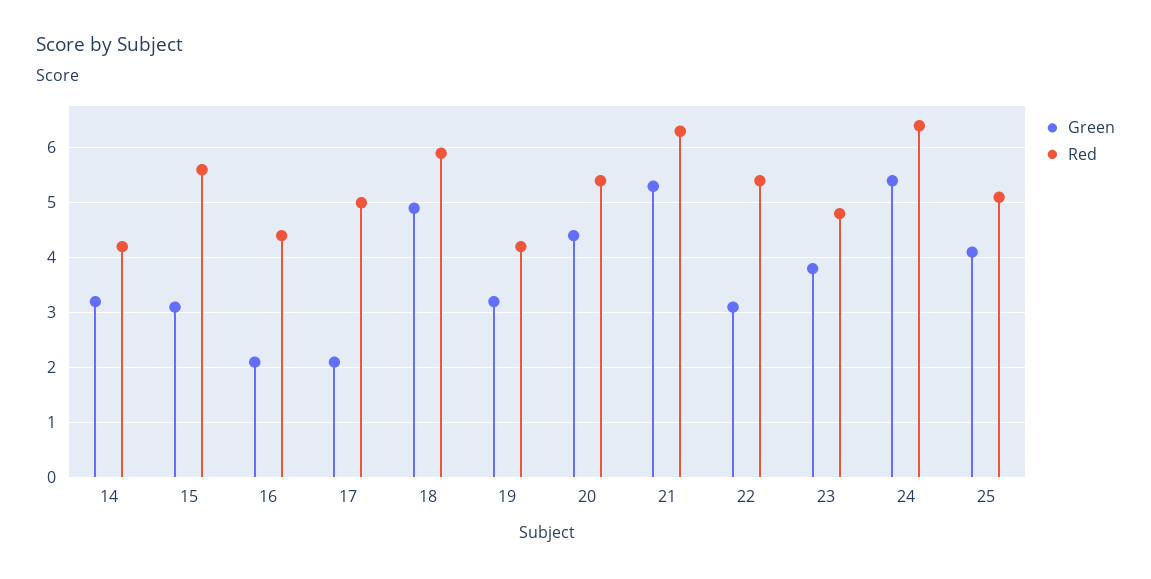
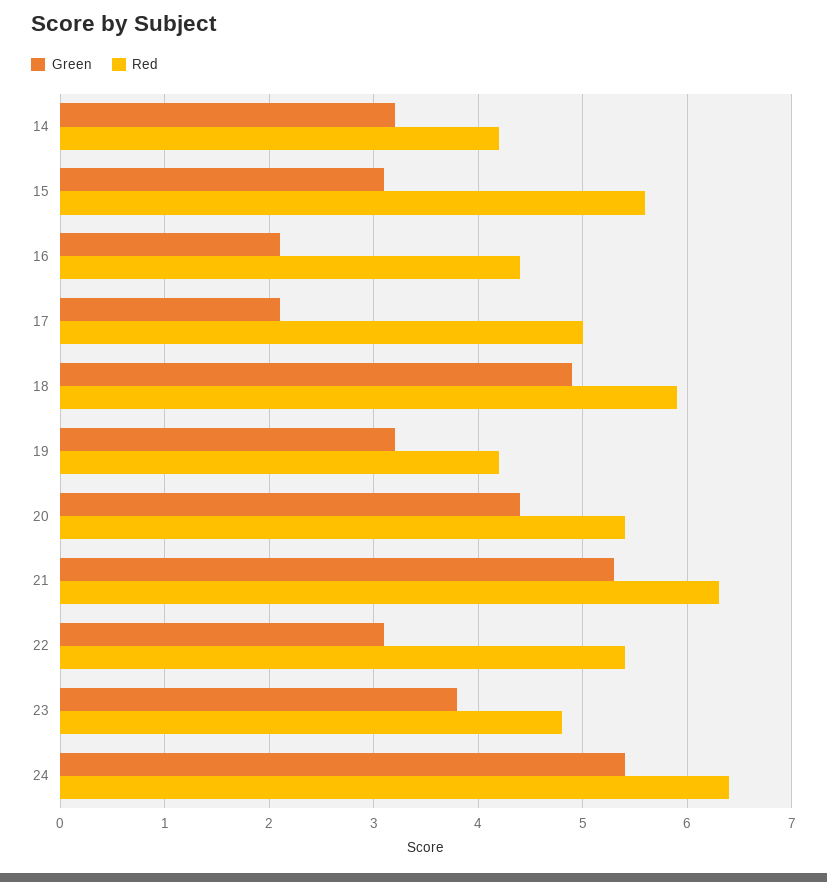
Green, 25: 4 -> none
Red, 25: 5 -> none

